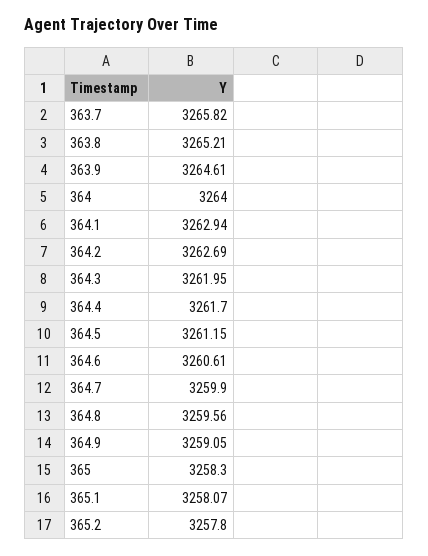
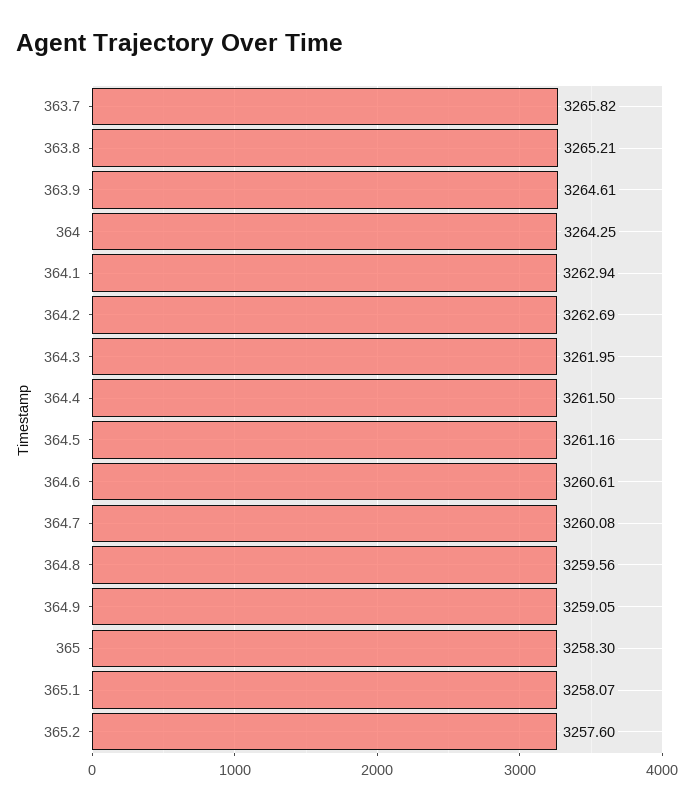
364: 3264 -> 3264.25
364.4: 3261.7 -> 3261.5
364.5: 3261.15 -> 3261.16
364.7: 3259.9 -> 3260.08
365.2: 3257.8 -> 3257.6

